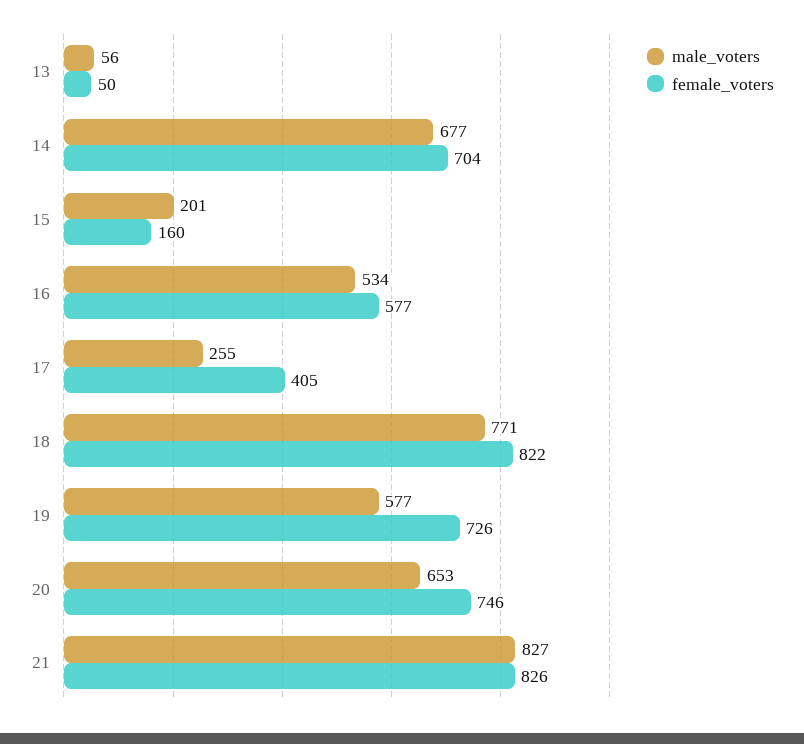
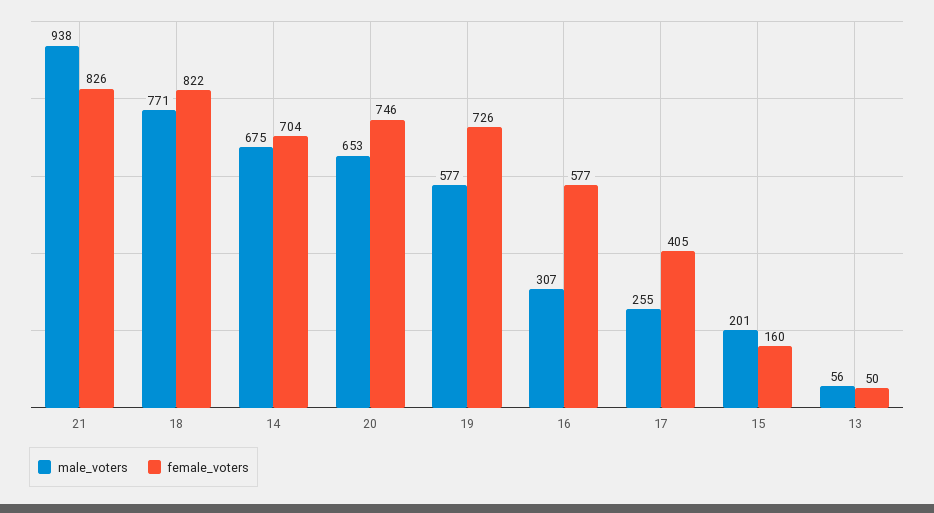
male_voters, 14: 677 -> 675
male_voters, 16: 534 -> 307
male_voters, 21: 827 -> 938

